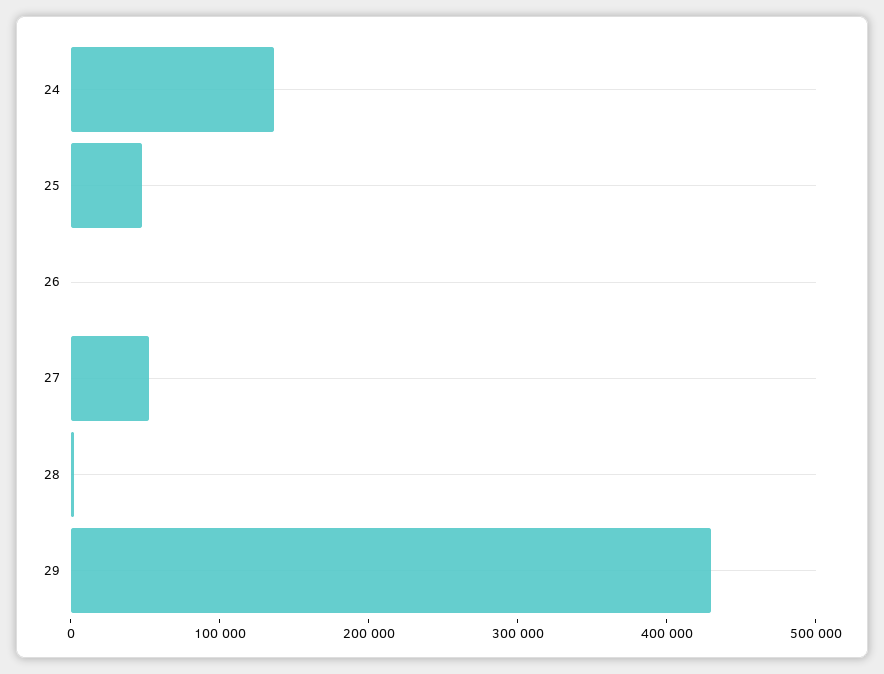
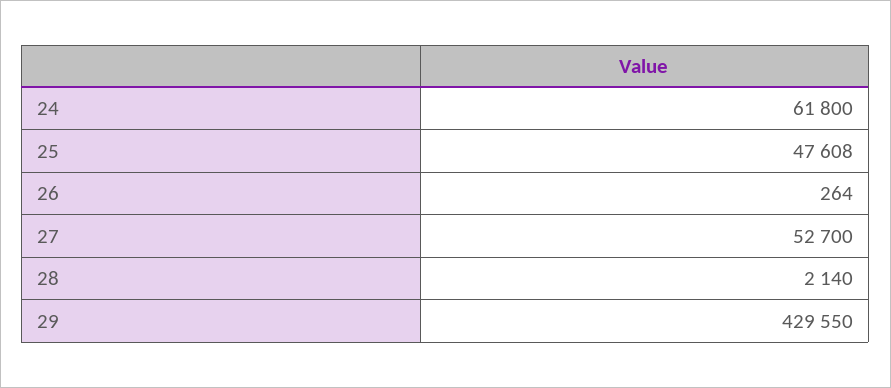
24: 140000 -> 61800

